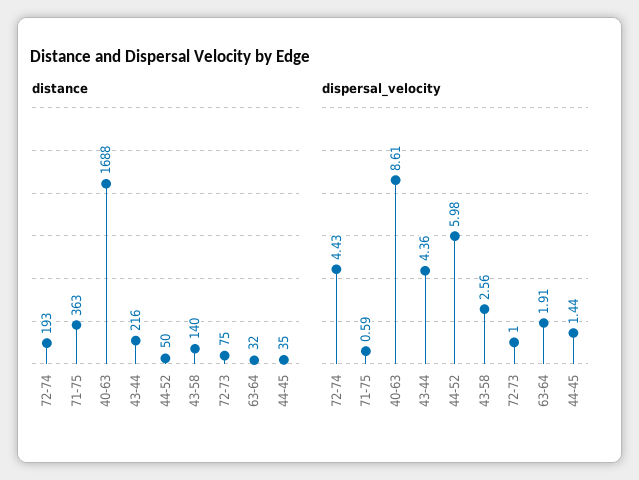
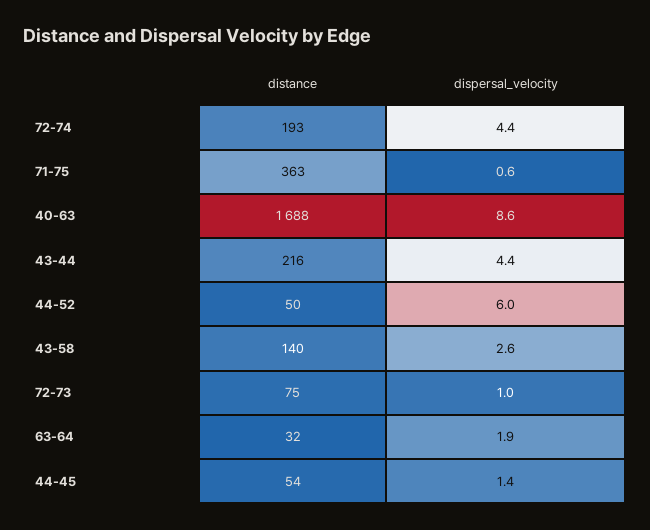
distance, 44-45: 35 -> 54

